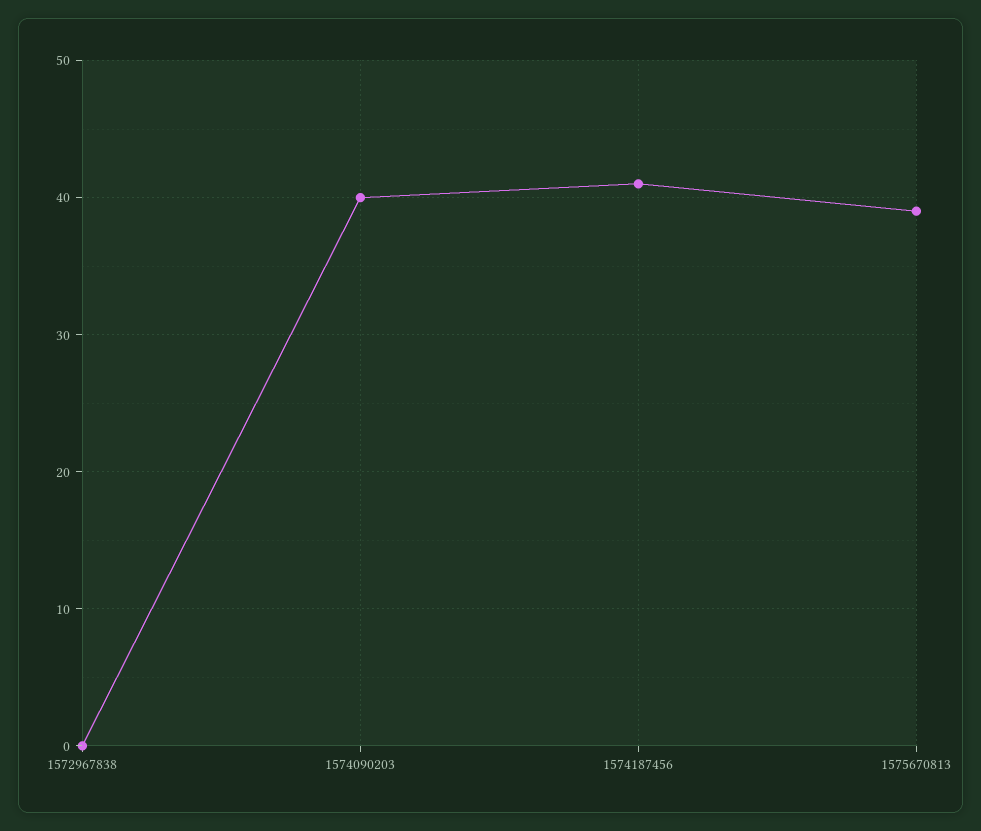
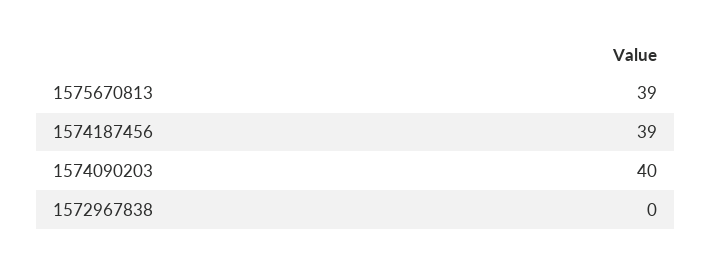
1574187456: 41 -> 39

